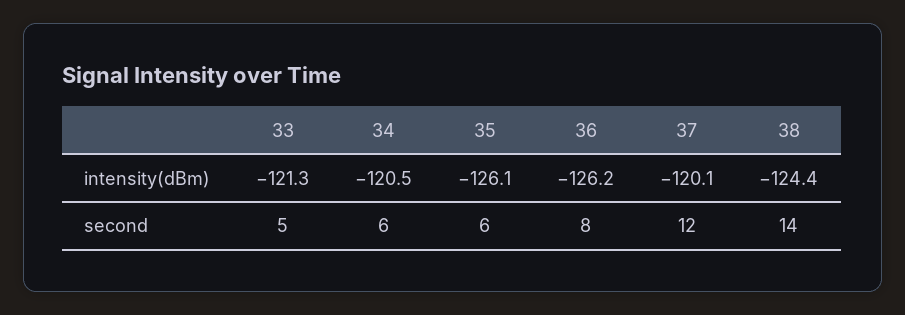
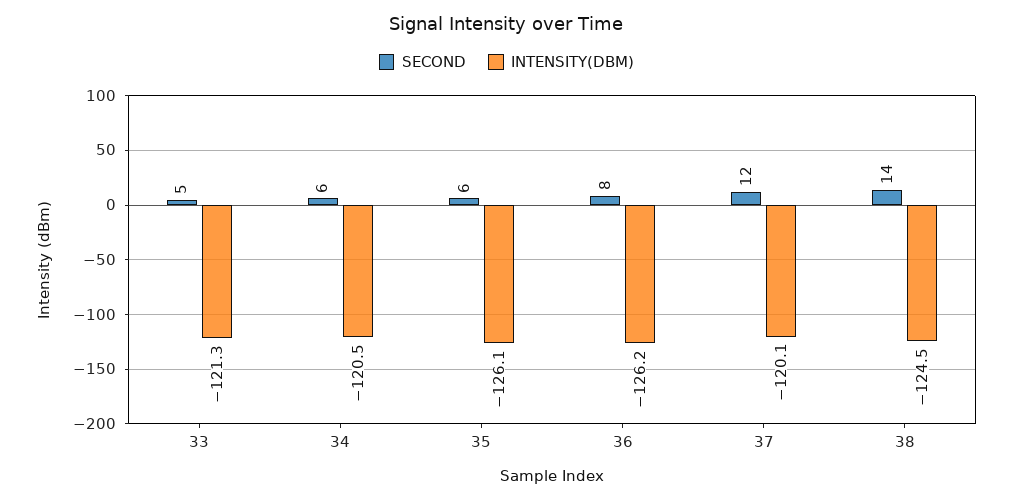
intensity(dBm), 38: -124.4 -> -124.5

